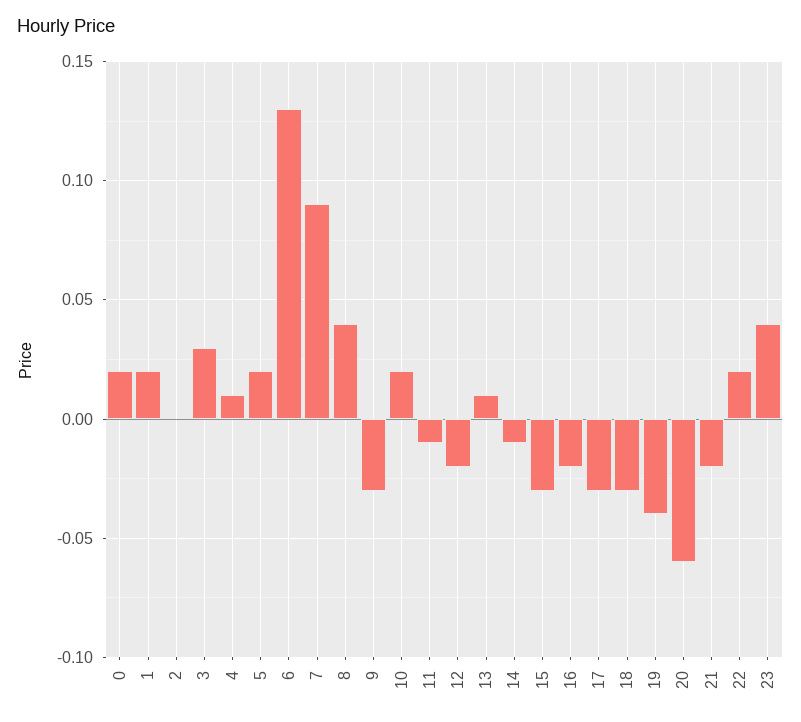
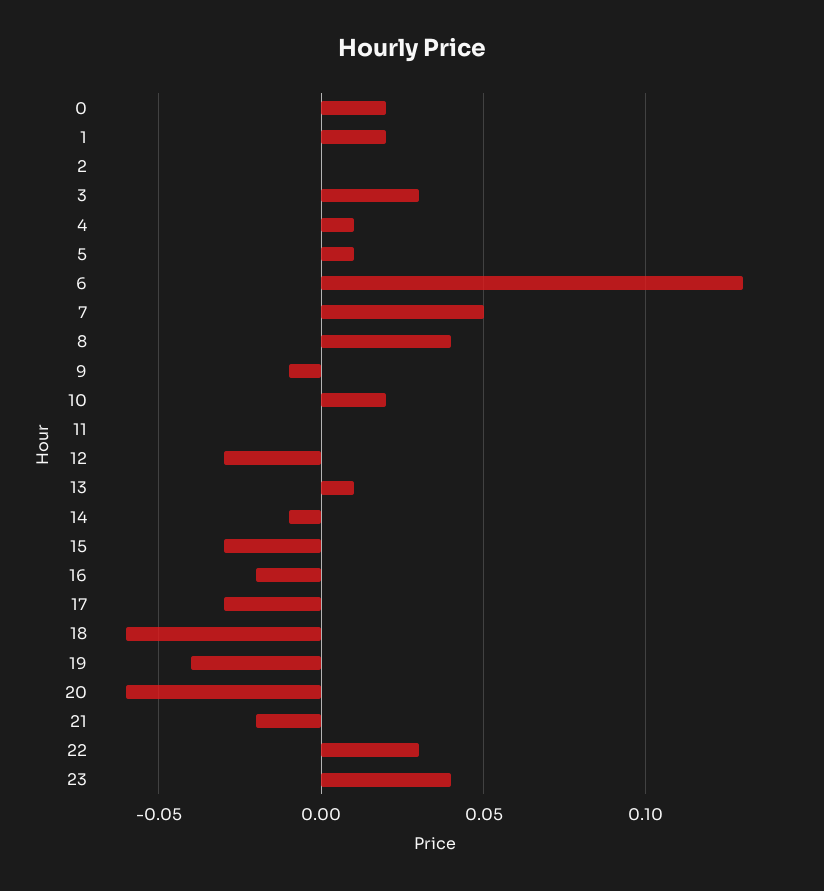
5: 0.02 -> 0.01
7: 0.09 -> 0.05
9: -0.03 -> -0.01
11: -0.01 -> 0
12: -0.02 -> -0.03
18: -0.03 -> -0.06
22: 0.02 -> 0.03

